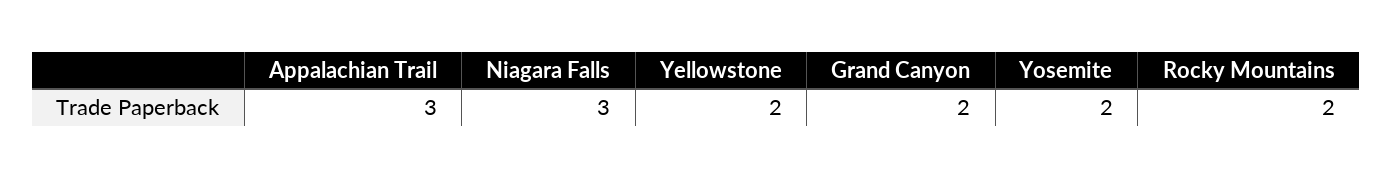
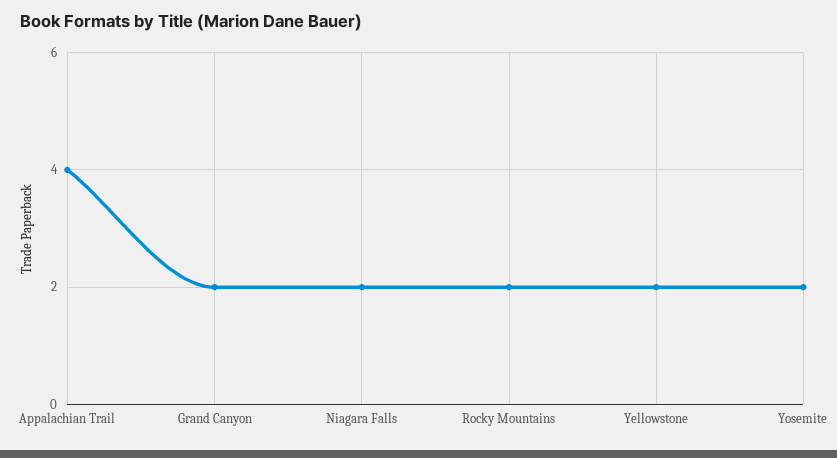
Appalachian Trail: 3 -> 4
Niagara Falls: 3 -> 2

